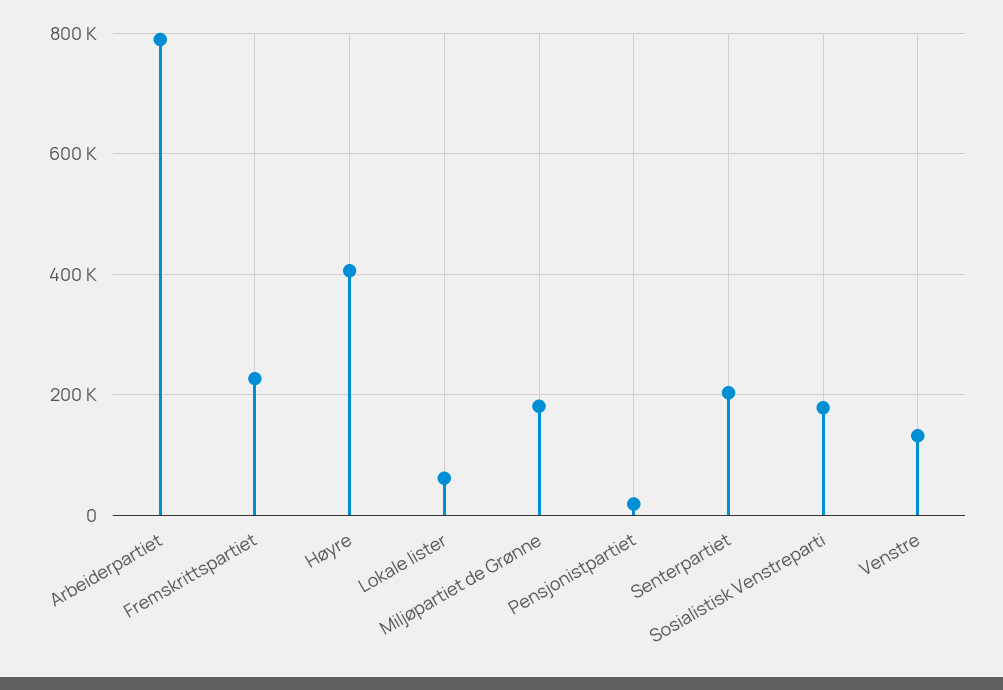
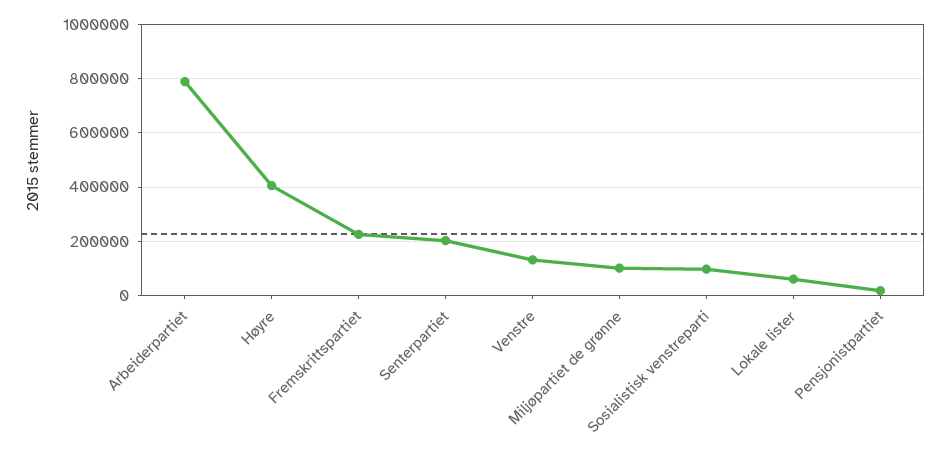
Miljøpartiet de Grønne: 180000 -> 100000
Sosialistisk Venstreparti: 180000 -> 100000

